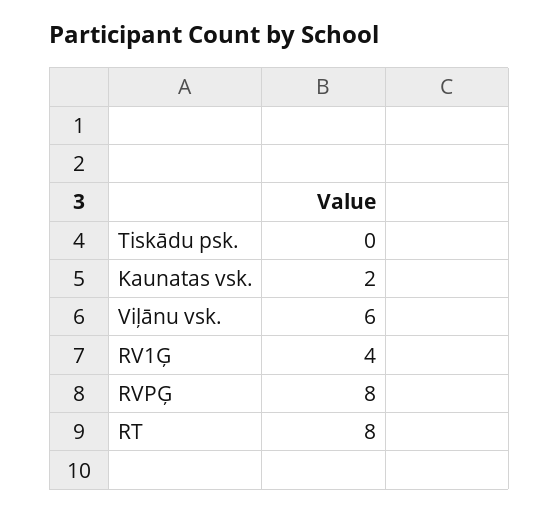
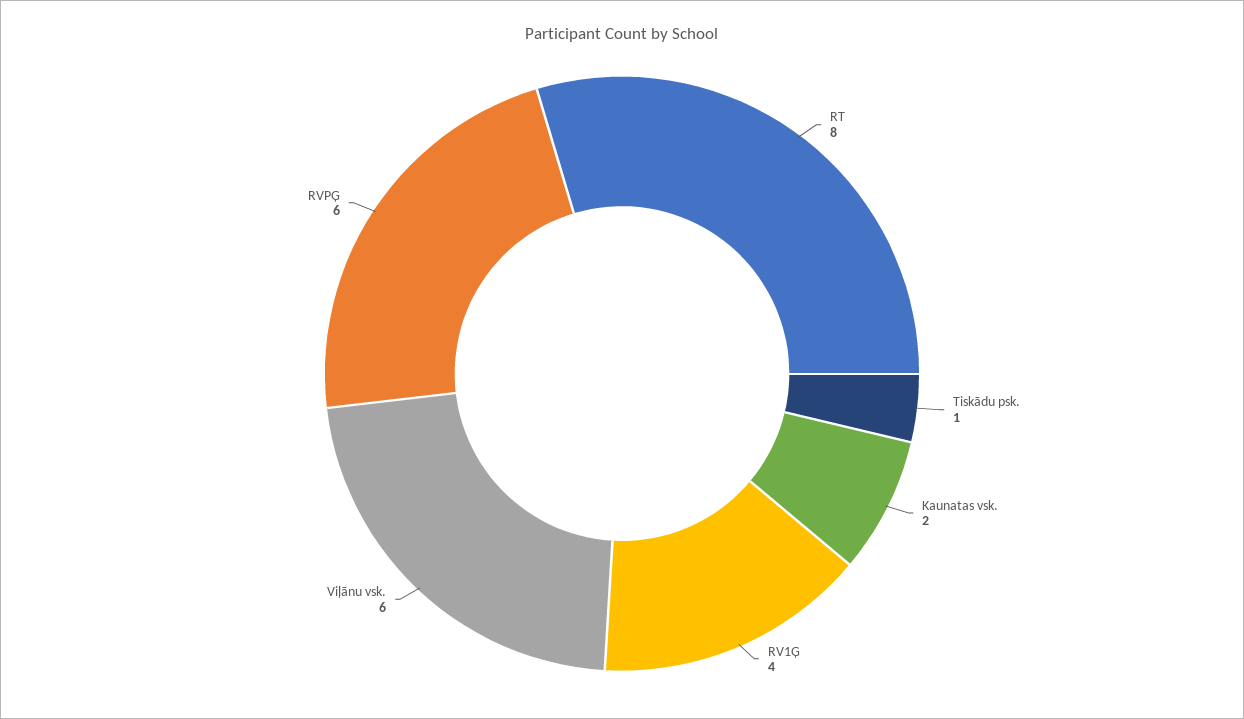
Tiskādu psk.: 0 -> 1
RVPĢ: 8 -> 6

